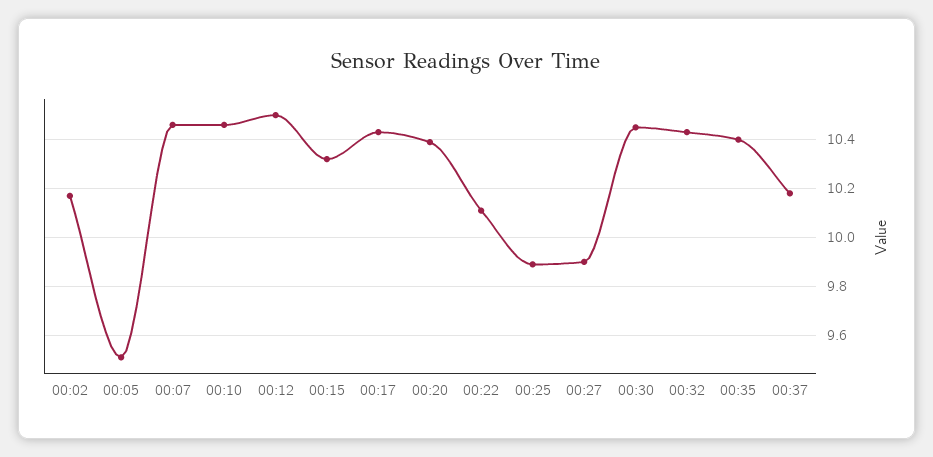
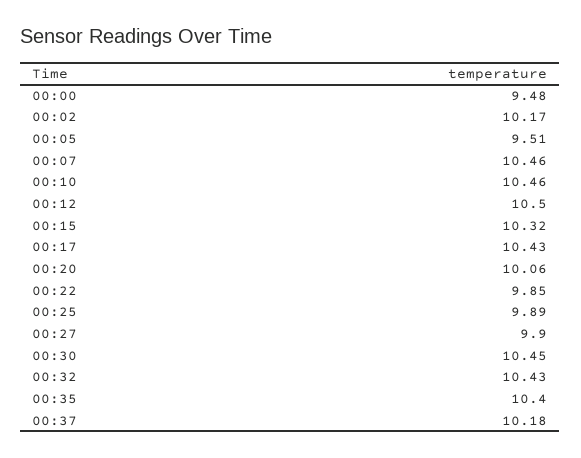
00:20: 10.4 -> 10.06
00:22: 10.1 -> 9.85
00:00: none -> 9.48

